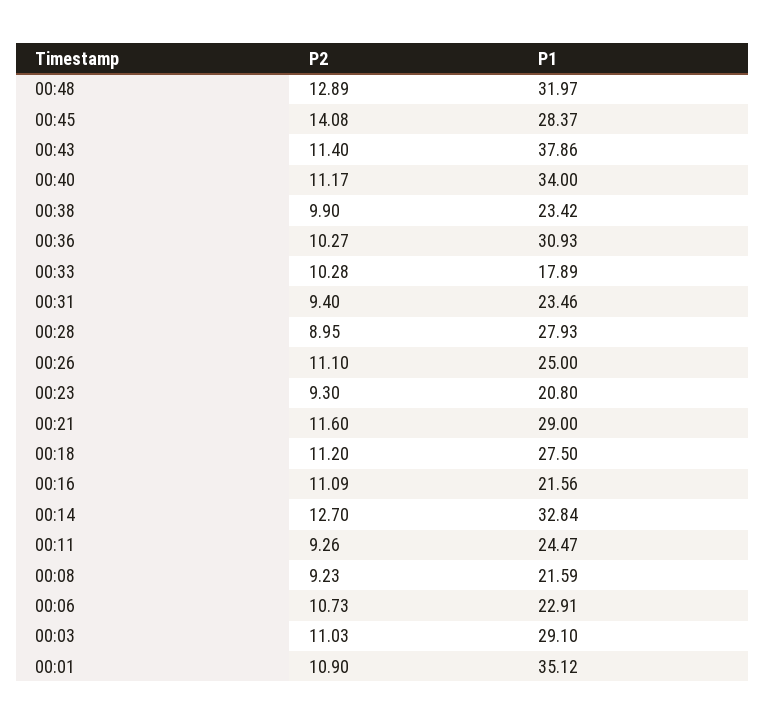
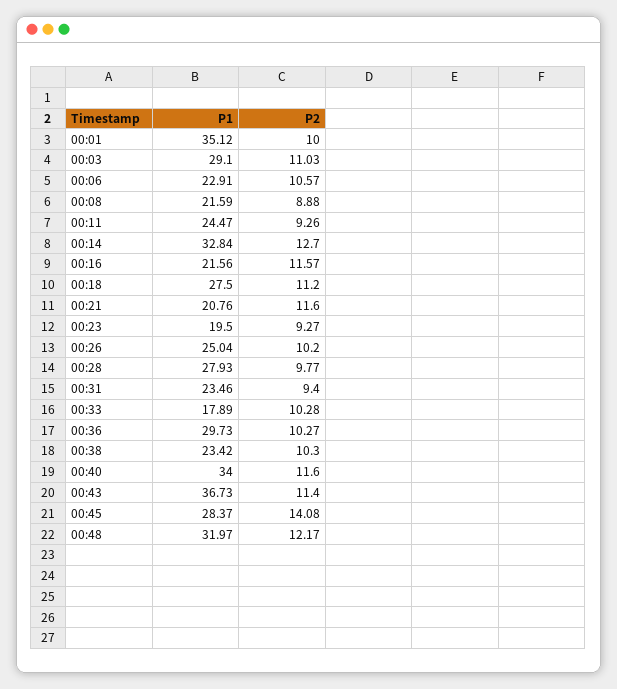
P2, 00:48: 12.89 -> 12.17
P1, 00:43: 37.86 -> 36.73
P2, 00:40: 11.17 -> 11.6
P2, 00:38: 9.9 -> 10.3
P1, 00:36: 30.93 -> 29.73
P2, 00:28: 8.95 -> 9.77
P2, 00:26: 11.1 -> 10.2
P1, 00:26: 25 -> 25.04
P2, 00:23: 9.3 -> 9.27
P1, 00:23: 20.8 -> 19.5
P1, 00:21: 29 -> 20.76
P2, 00:16: 11.09 -> 11.57
P2, 00:08: 9.23 -> 8.88
P2, 00:06: 10.73 -> 10.57
P2, 00:01: 10.9 -> 10

